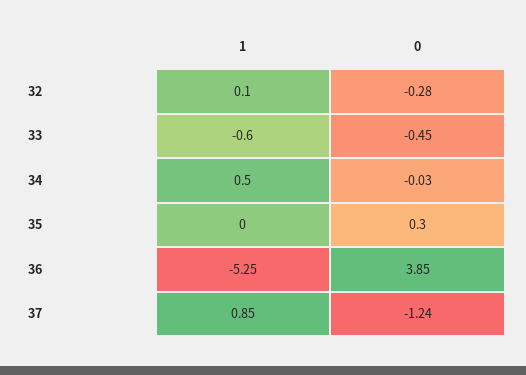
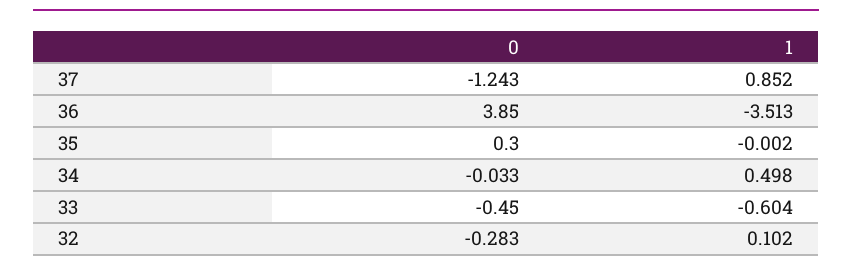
1, 36: -5.25 -> -3.513

